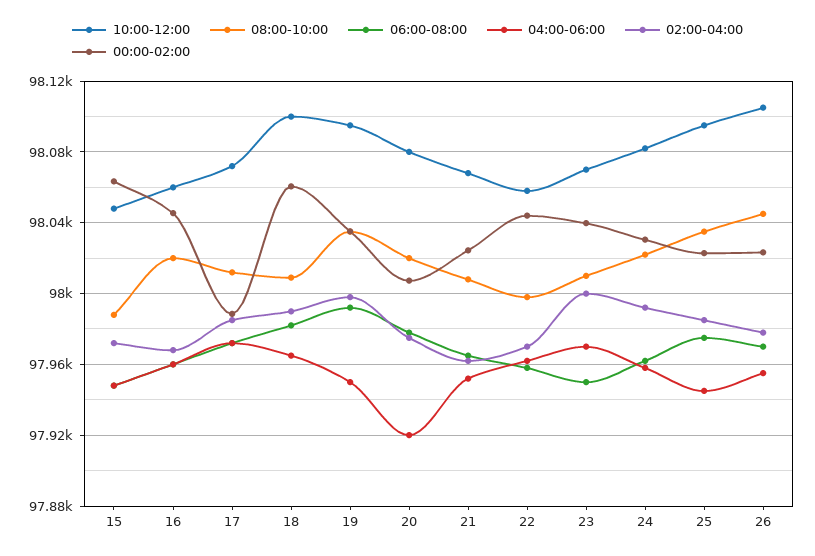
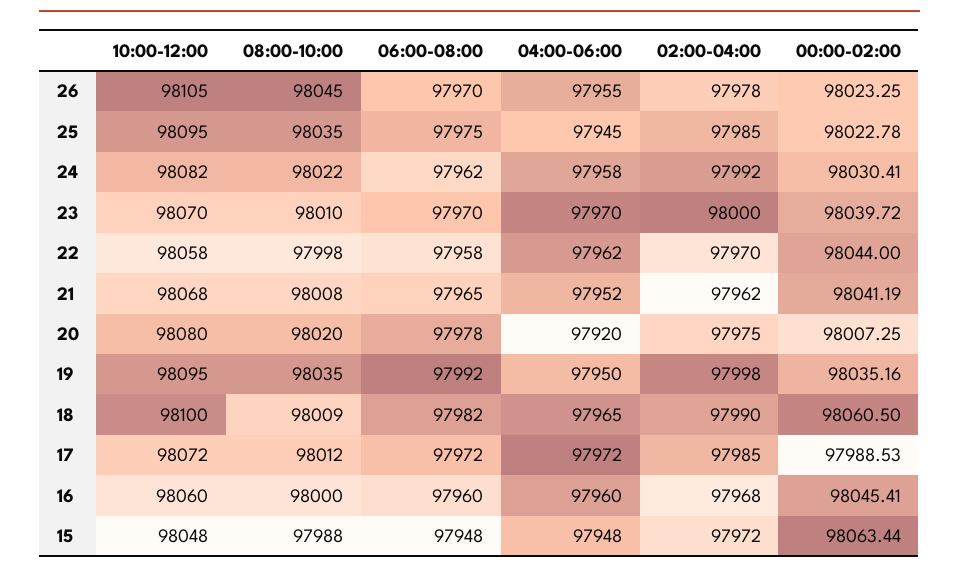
08:00-10:00, 16: 98020 -> 98000
00:00-02:00, 21: 98025 -> 98041.19
06:00-08:00, 23: 97950 -> 97970

